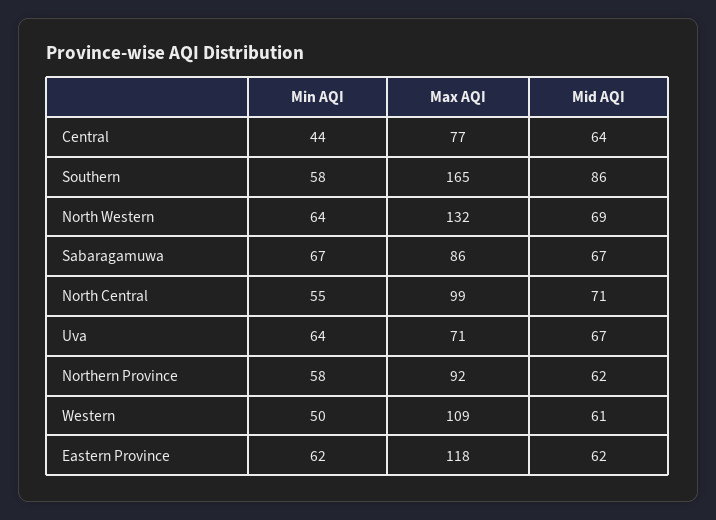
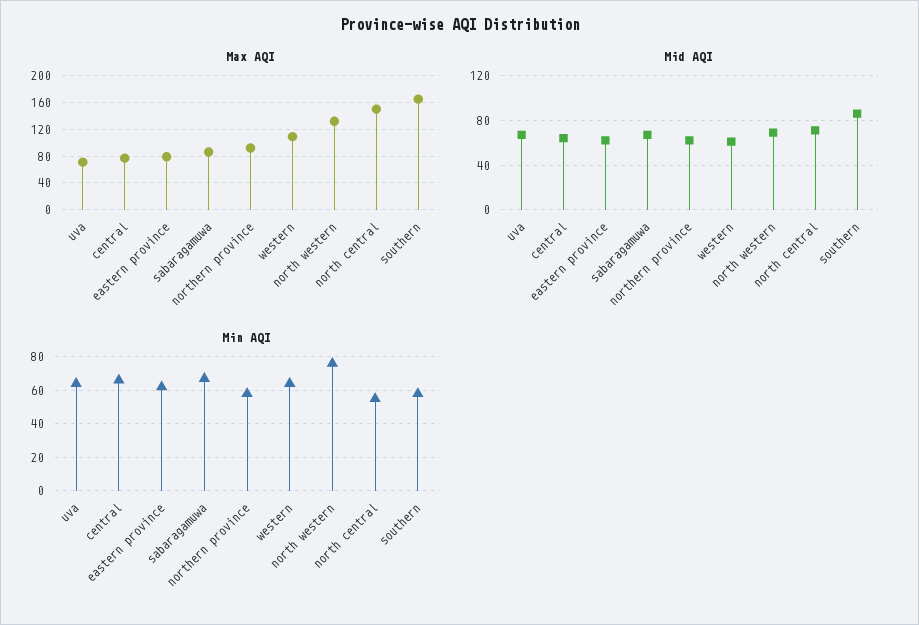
Min AQI, Central: 44 -> 65
Min AQI, North Western: 64 -> 75
Max AQI, North Central: 99 -> 150
Min AQI, Western: 50 -> 65
Max AQI, Eastern Province: 118 -> 80

